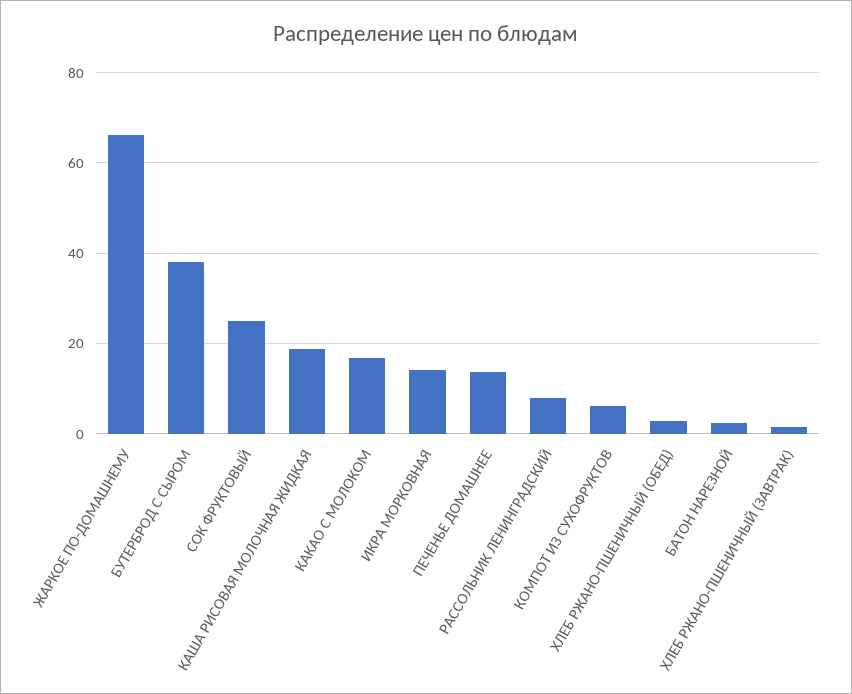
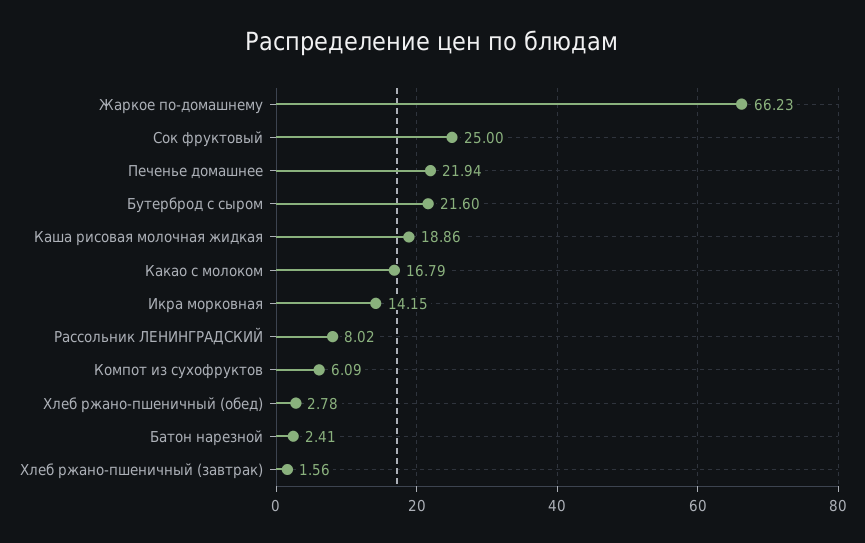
БУТЕРБРОД С СЫРОМ: 38 -> 21.6
ПЕЧЕНЬЕ ДОМАШНЕЕ: 14 -> 21.94

